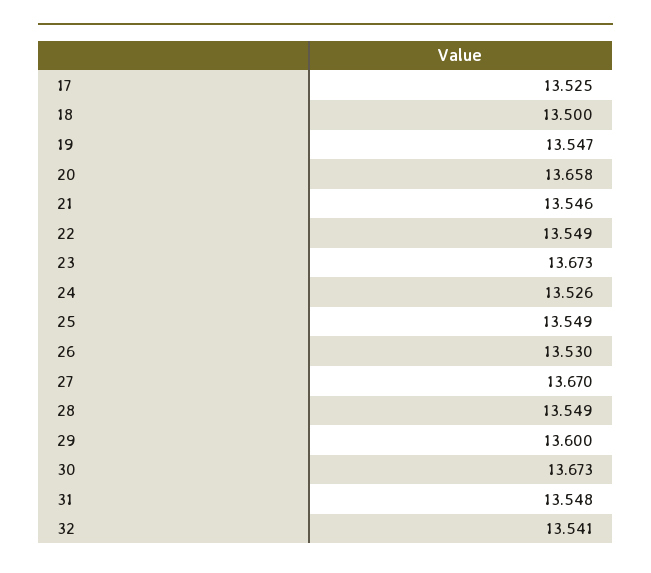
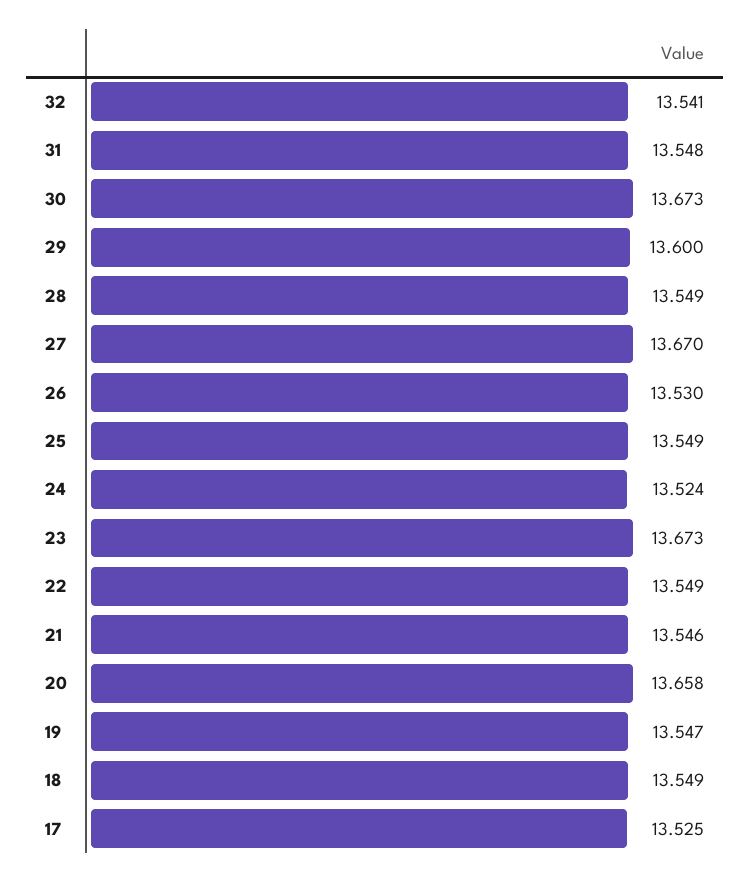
18: 13.5 -> 13.549
24: 13.526 -> 13.524

